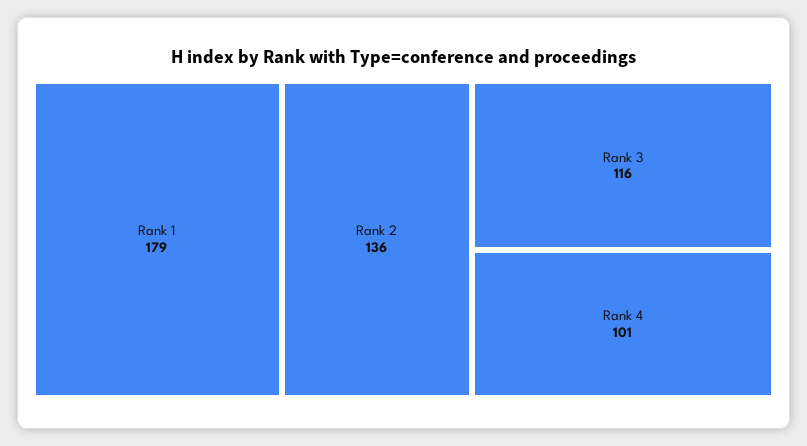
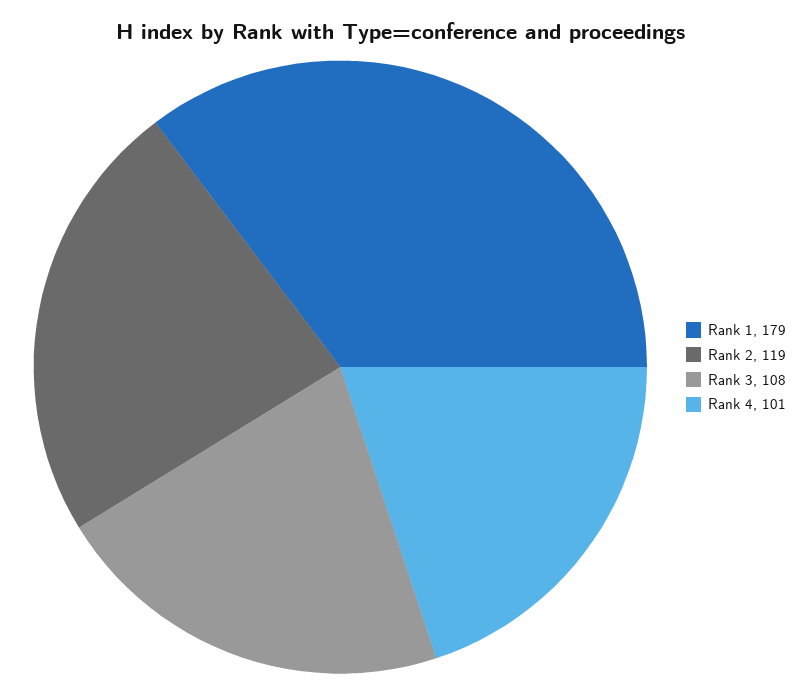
Rank 2: 136 -> 119
Rank 3: 116 -> 108

